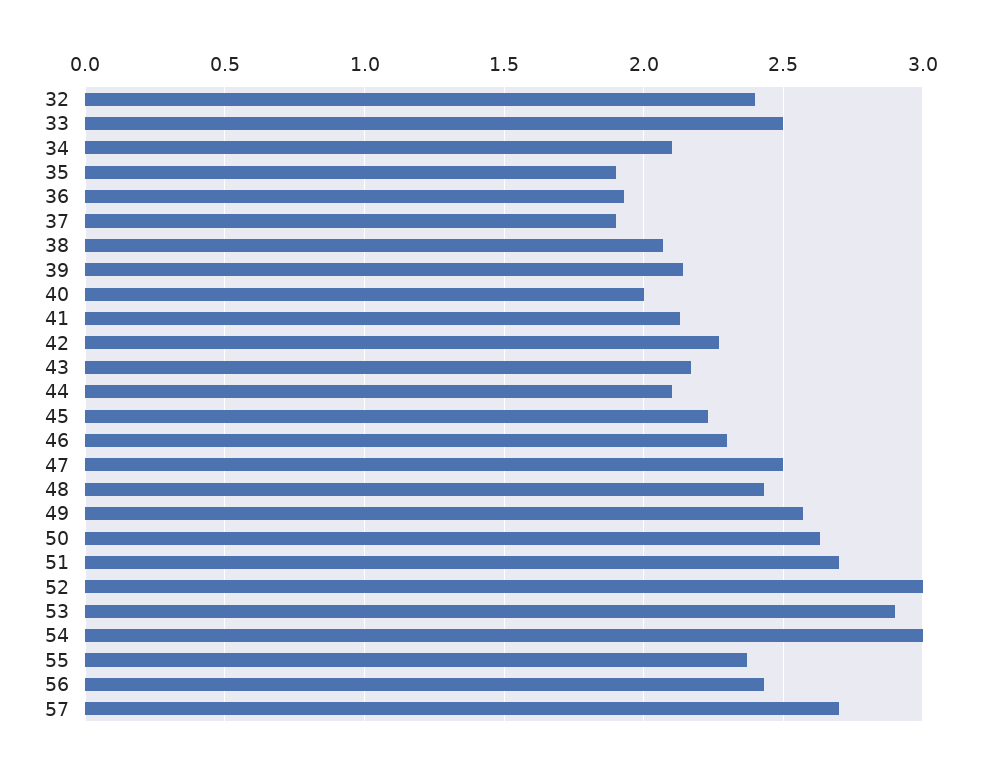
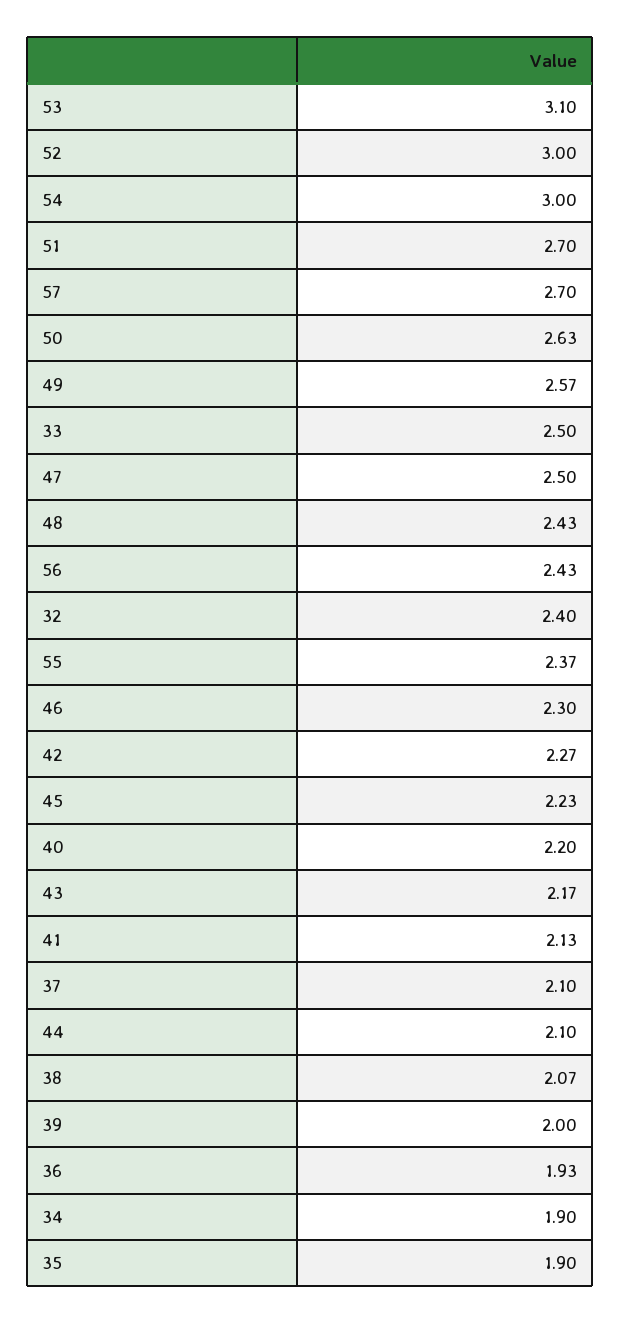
34: 2.1 -> 1.9
37: 1.9 -> 2.1
39: 2.15 -> 2
40: 2 -> 2.2
53: 2.9 -> 3.1

